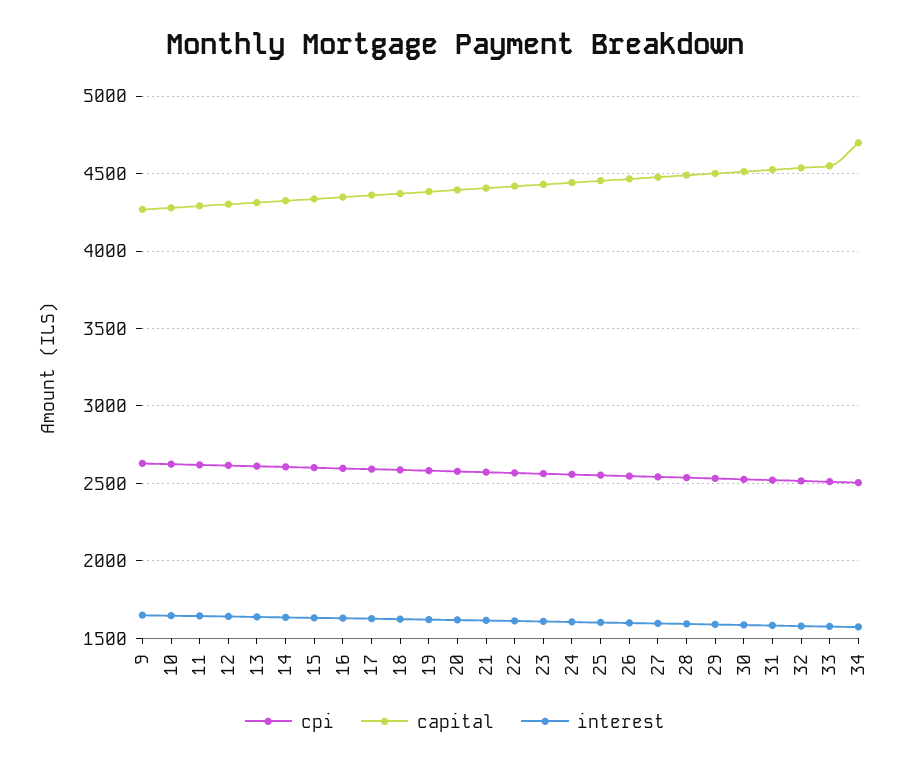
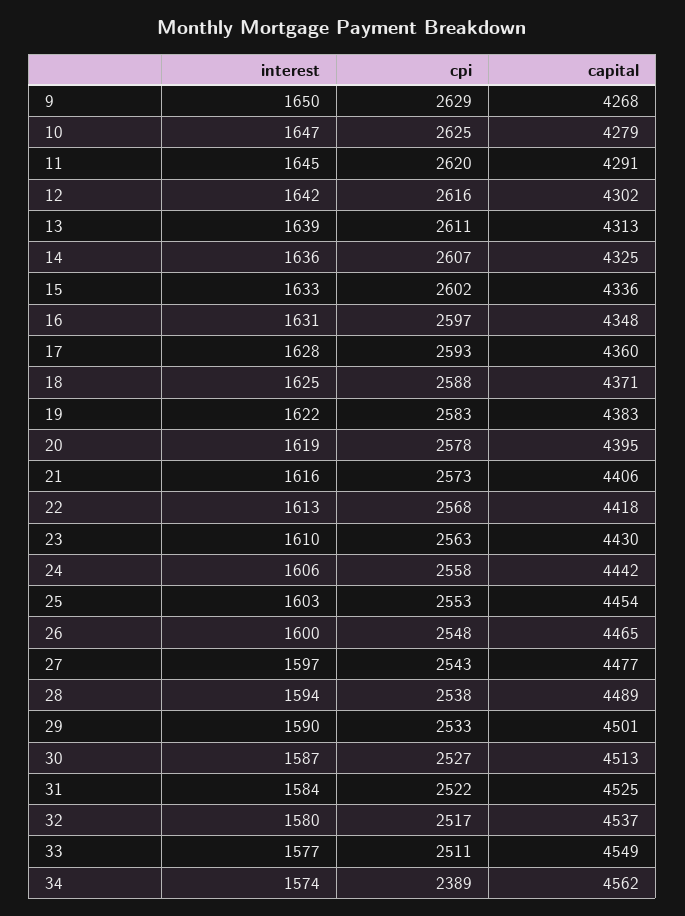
cpi, 34: 2500 -> 2389
capital, 34: 4700 -> 4562

